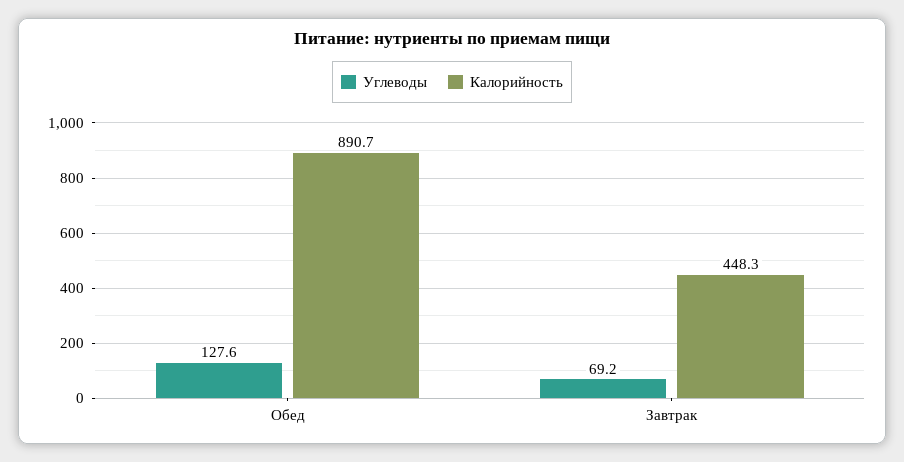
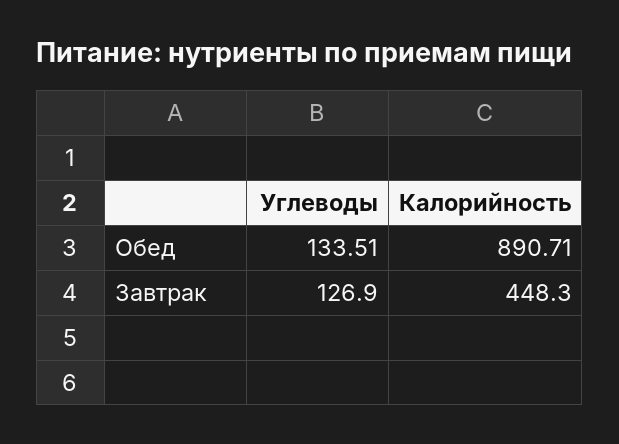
Углеводы, Обед: 127.6 -> 133.51
Углеводы, Завтрак: 69.2 -> 126.9

